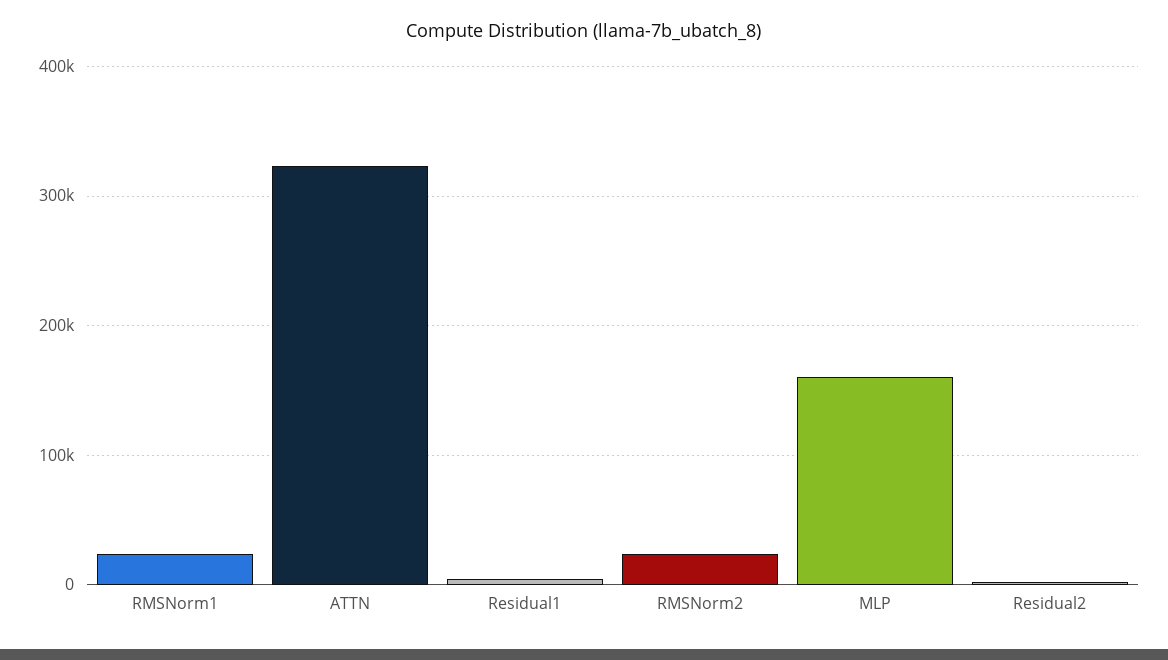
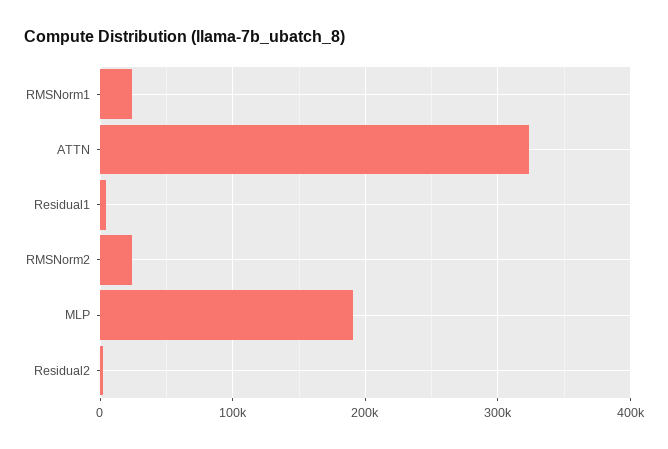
MLP: 160000 -> 190000

